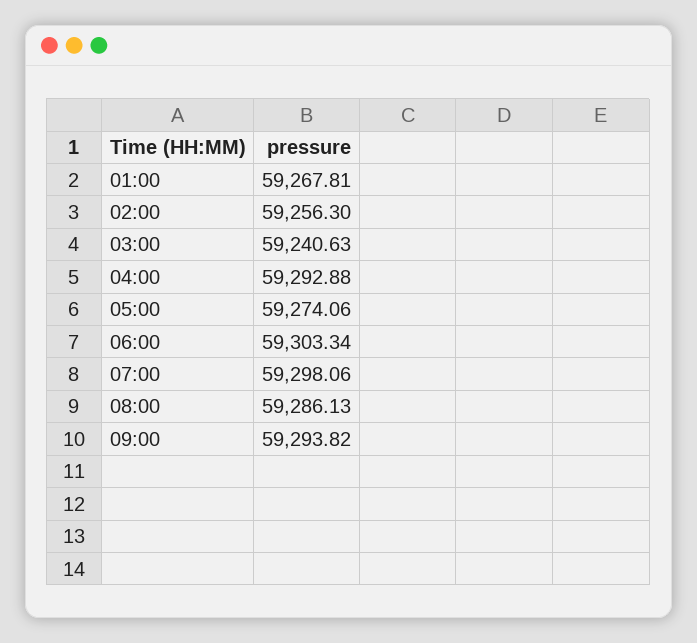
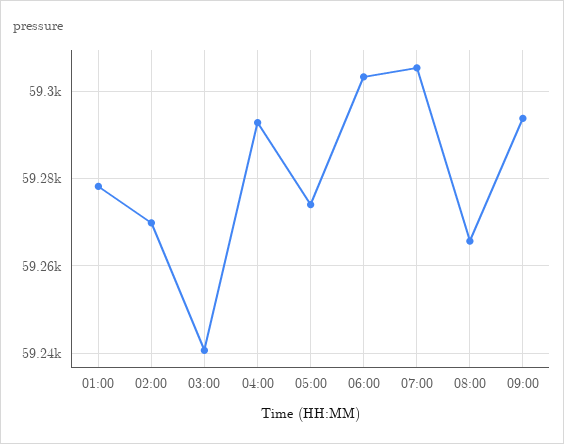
01:00: 59267.81 -> 59278
02:00: 59256.3 -> 59270
07:00: 59298.06 -> 59306
08:00: 59286.13 -> 59266

